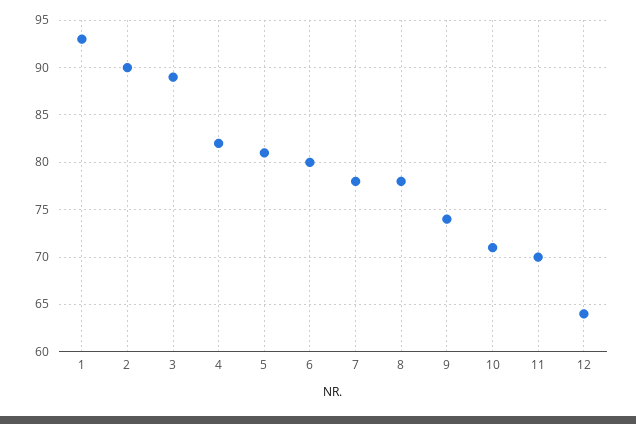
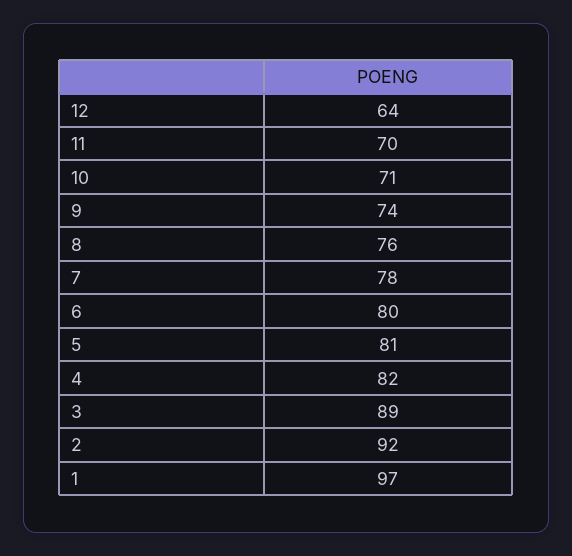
1: 93 -> 97
2: 90 -> 92
8: 78 -> 76

